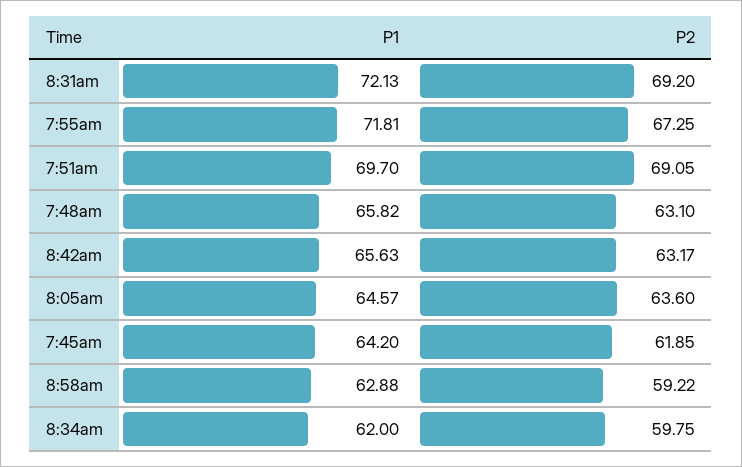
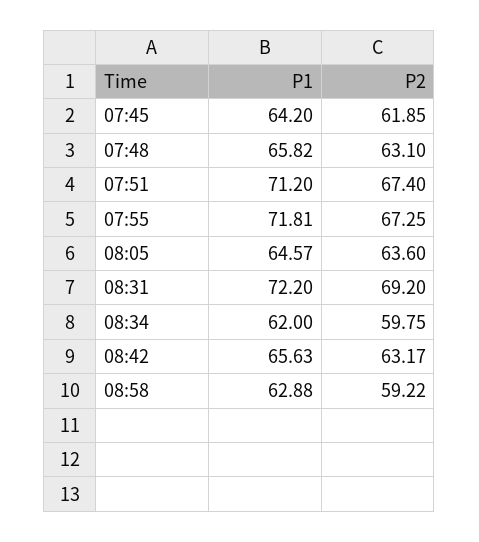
P1, 8:31am: 72.13 -> 72.2
P1, 7:51am: 69.7 -> 71.2
P2, 7:51am: 69.05 -> 67.4

